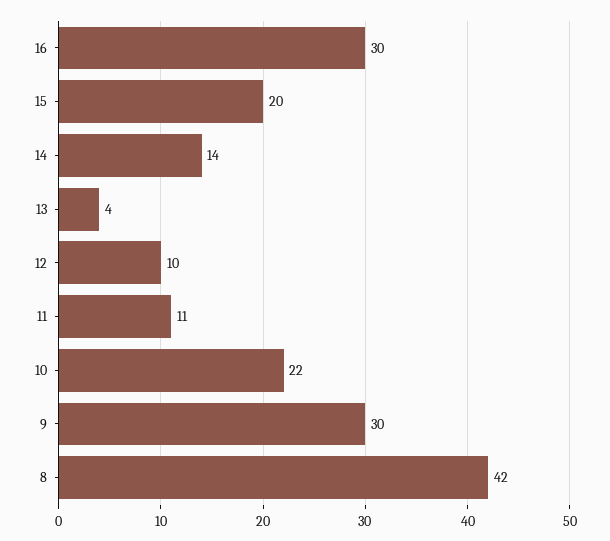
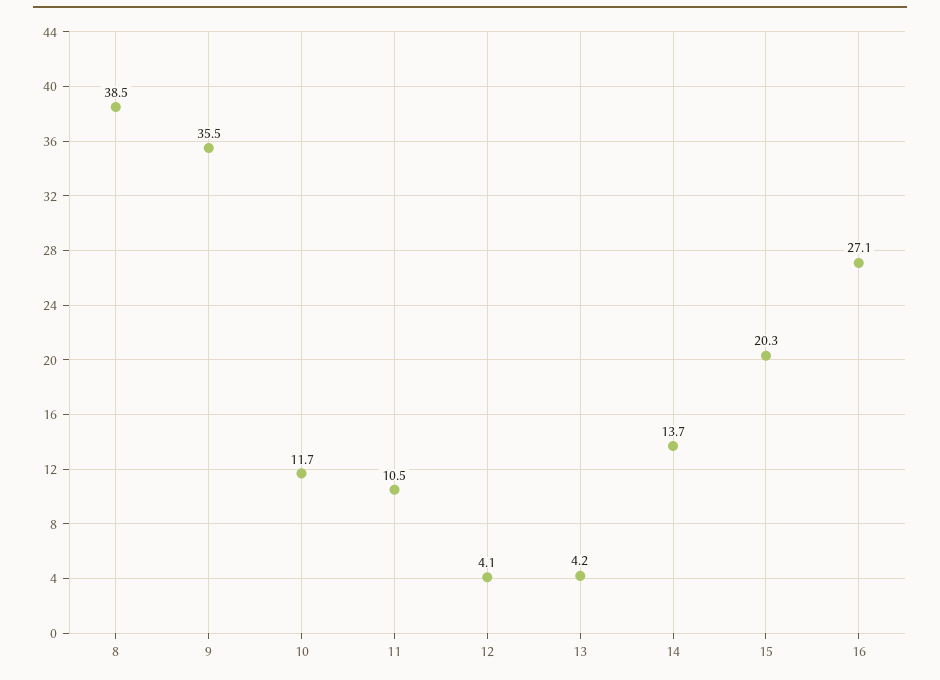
16: 30 -> 27.1
12: 10 -> 4.1
10: 22 -> 11.7
9: 30 -> 35.5
8: 42 -> 38.5

